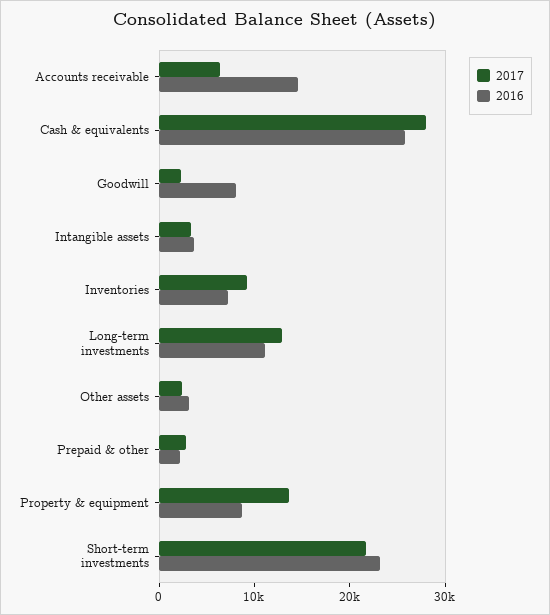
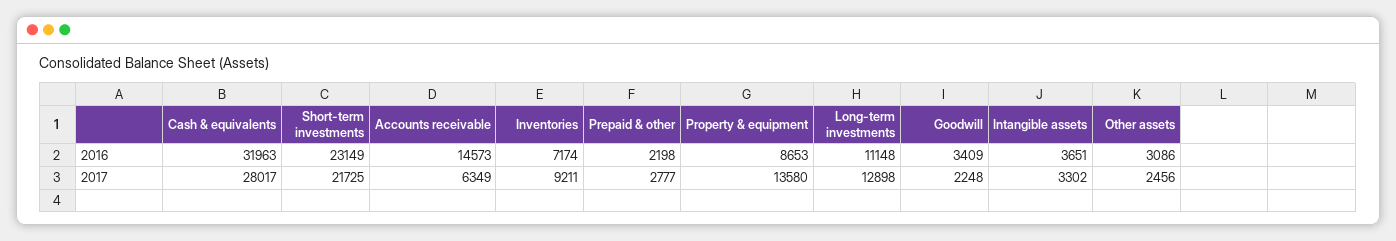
2016, Cash & equivalents: 26000 -> 31963
2016, Goodwill: 8000 -> 3409

